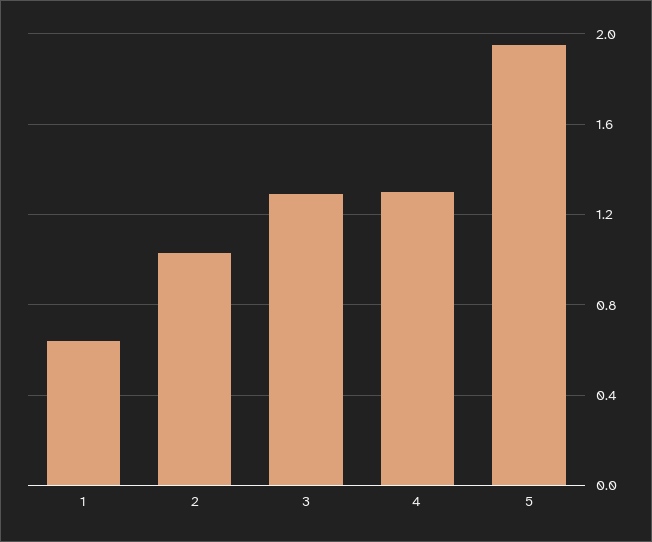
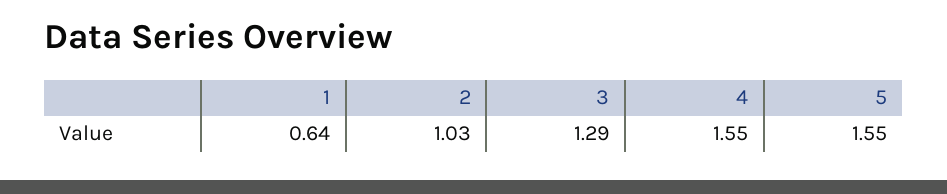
4: 1.3 -> 1.55
5: 1.95 -> 1.55

